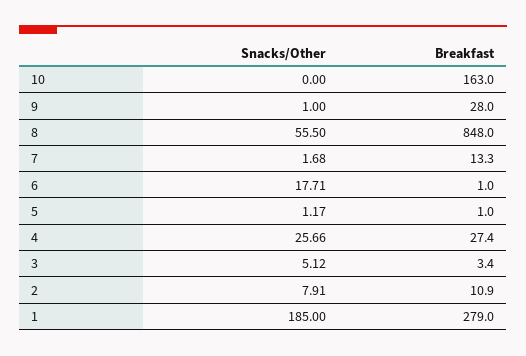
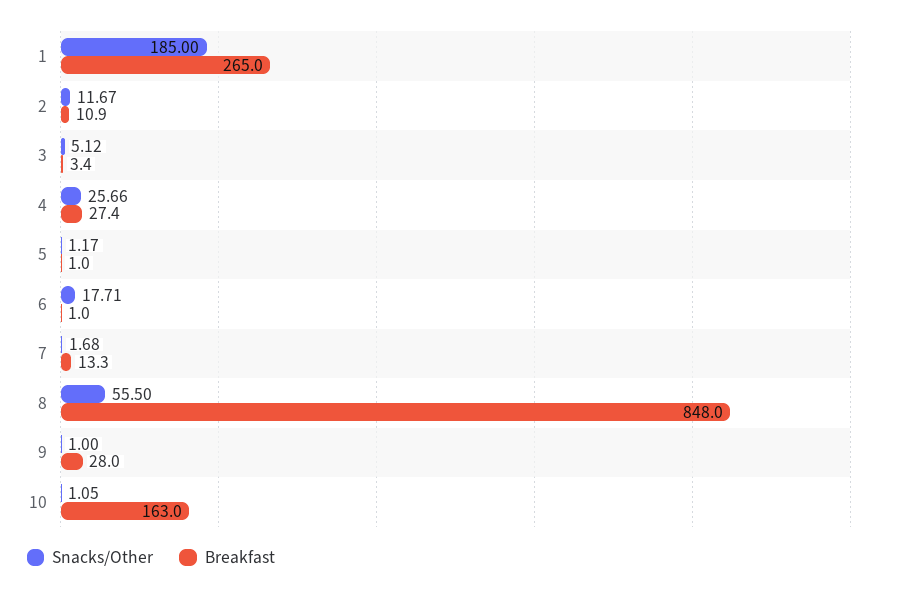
Snacks/Other, 10: 0 -> 1.05
Snacks/Other, 2: 7.91 -> 11.67
Breakfast, 1: 279 -> 265

